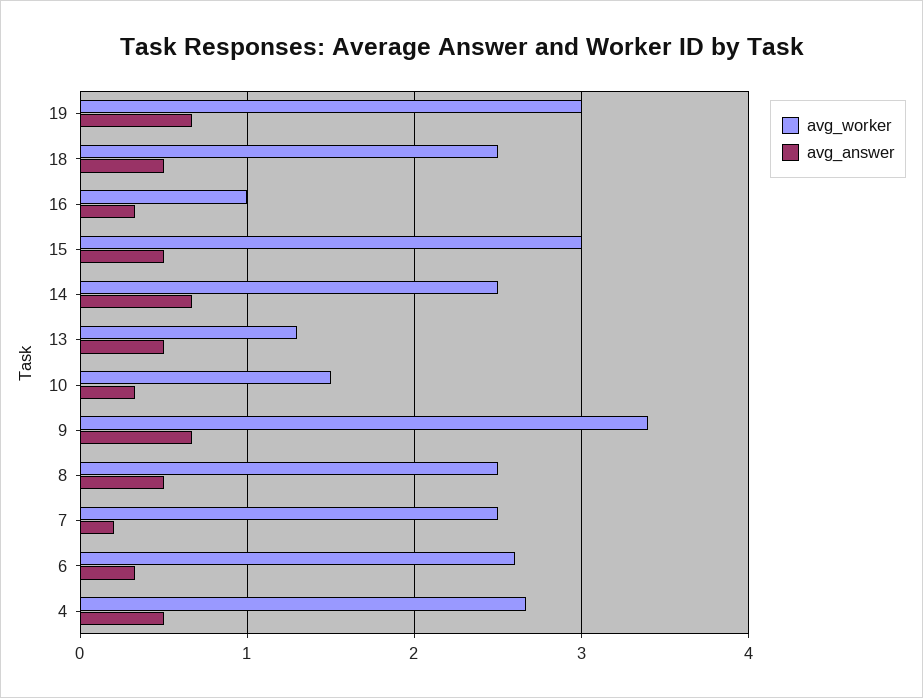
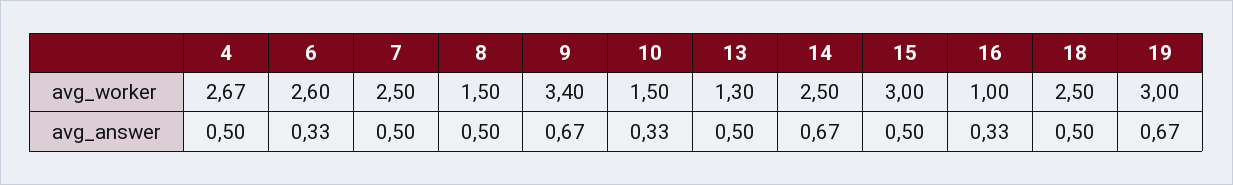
avg_worker, 8: 2.5 -> 1.5
avg_answer, 7: 0.2 -> 0.5

